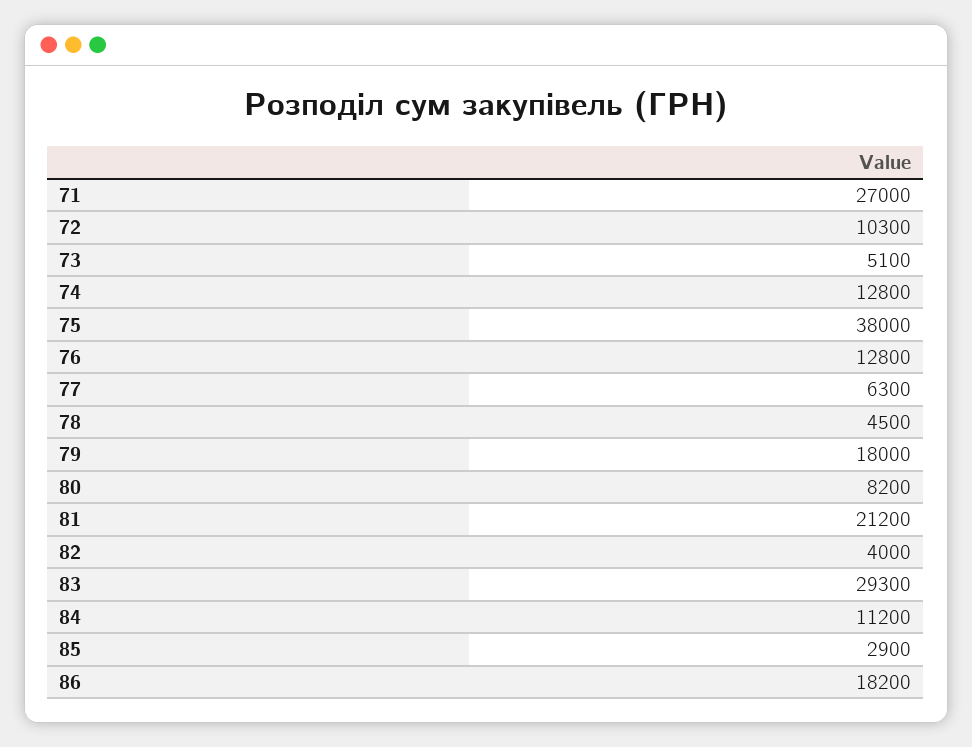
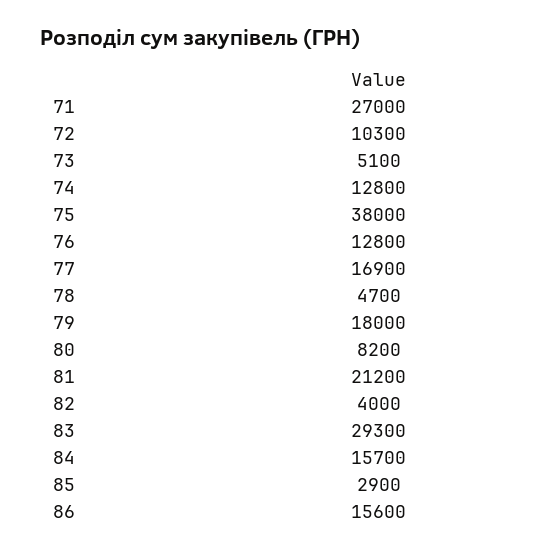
77: 6300 -> 16900
78: 4500 -> 4700
84: 11200 -> 15700
86: 18200 -> 15600

